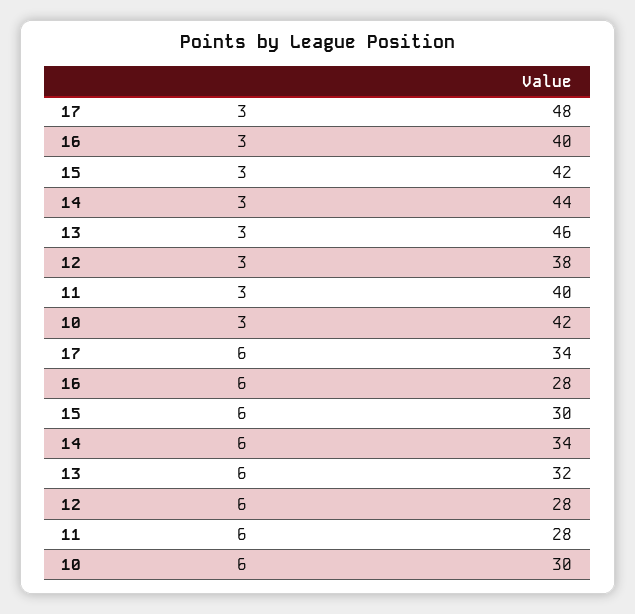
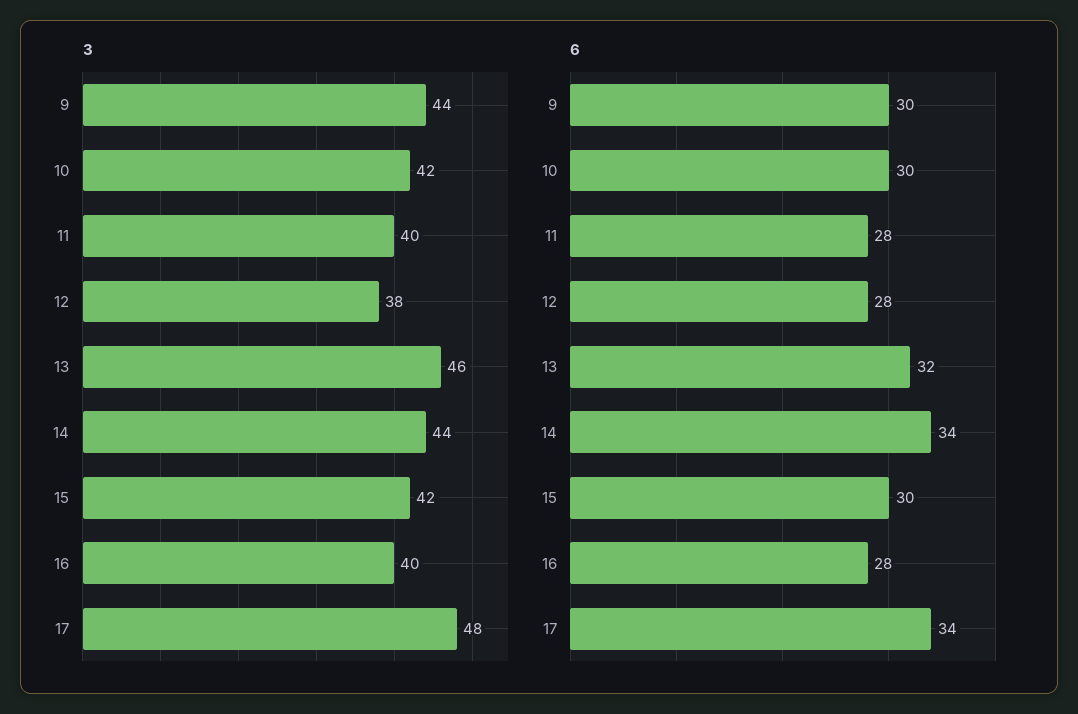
3, 9: none -> 44
6, 9: none -> 30

